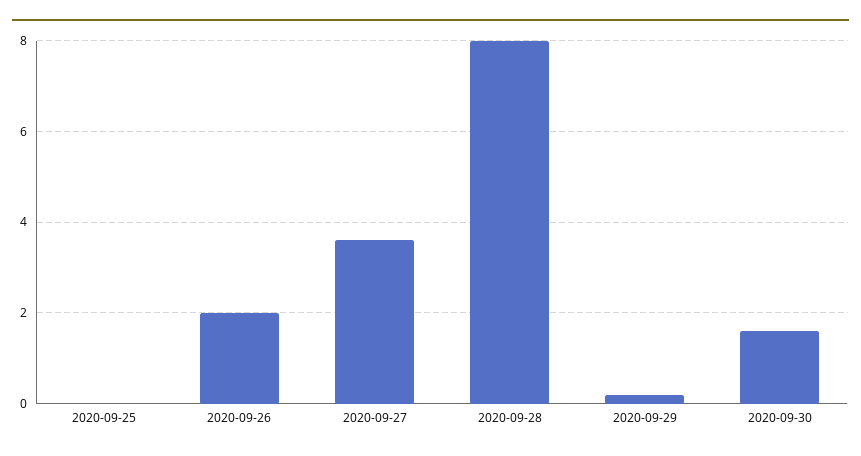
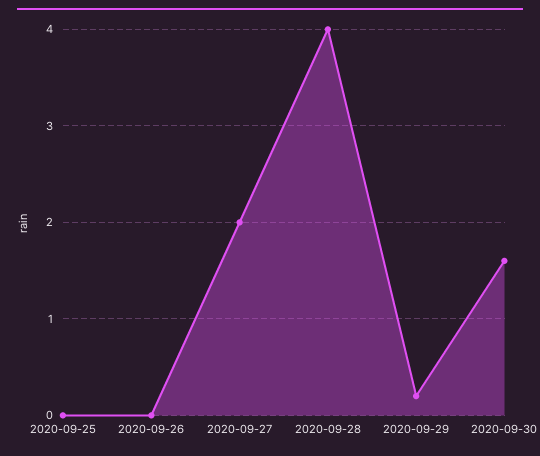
2020-09-26: 2 -> 0
2020-09-27: 3.5 -> 2
2020-09-28: 8 -> 4

